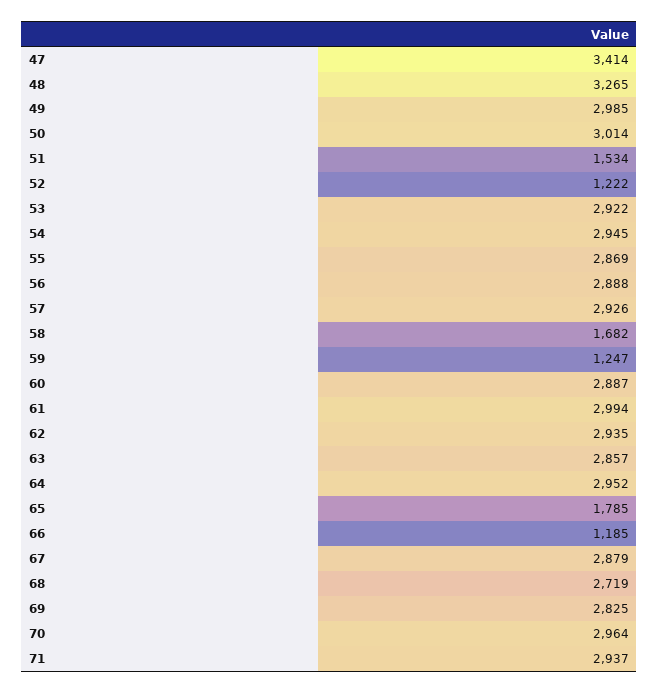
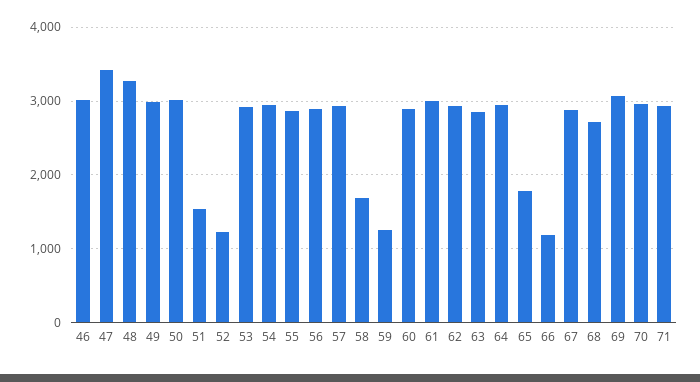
69: 2825 -> 3100
46: none -> 3000

